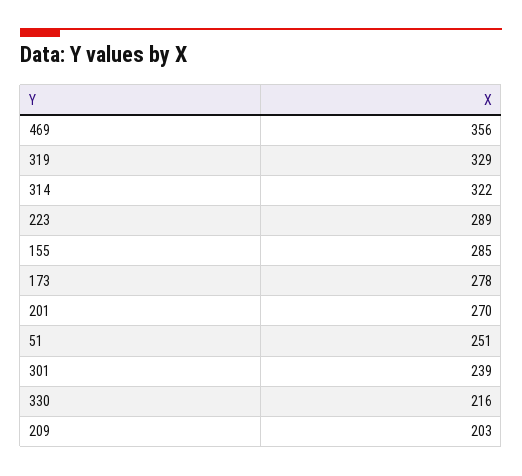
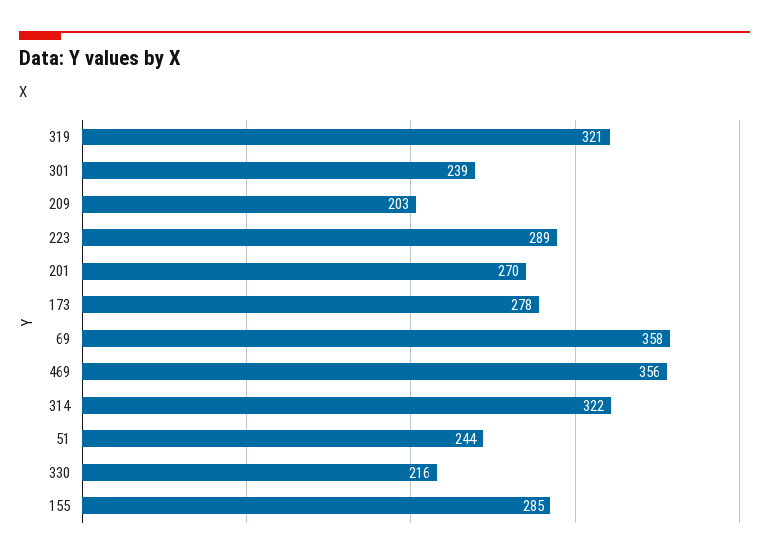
319: 329 -> 321
51: 251 -> 244
69: none -> 358

